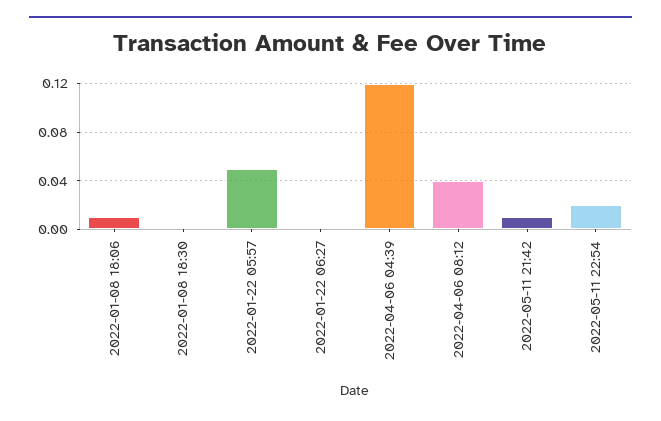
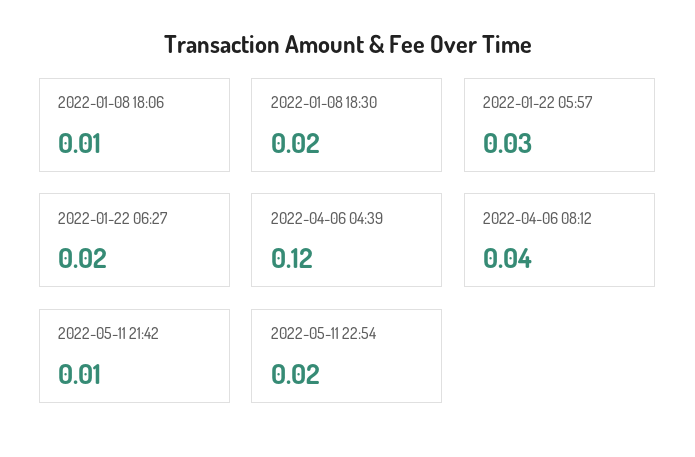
2022-01-08 18:30: 0 -> 0.02
2022-01-22 05:57: 0.05 -> 0.03
2022-01-22 06:27: 0 -> 0.02

